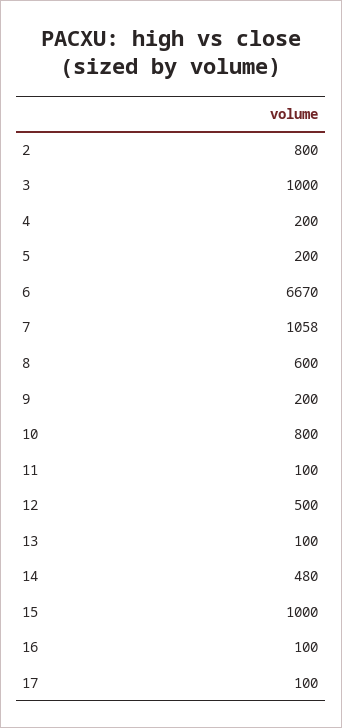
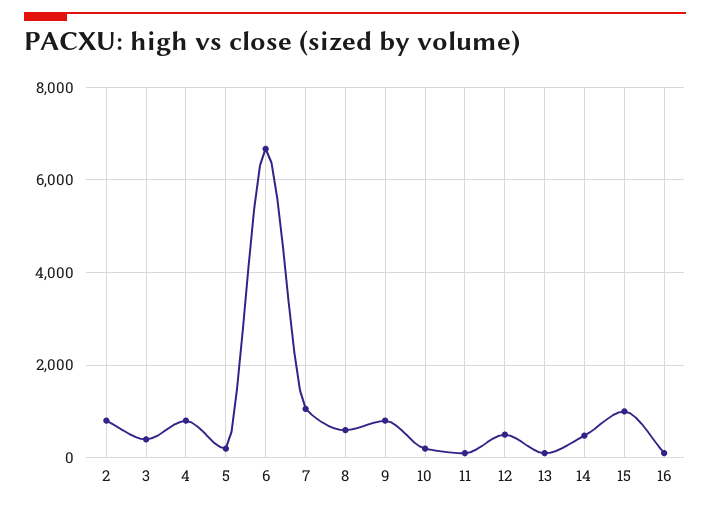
3: 1000 -> 400
4: 200 -> 800
9: 200 -> 800
10: 800 -> 200
17: 100 -> none

